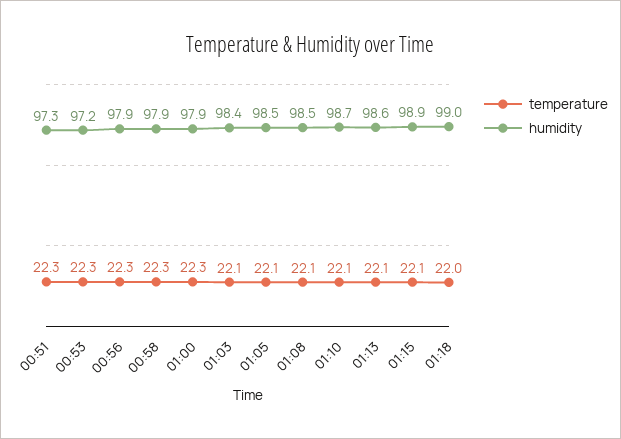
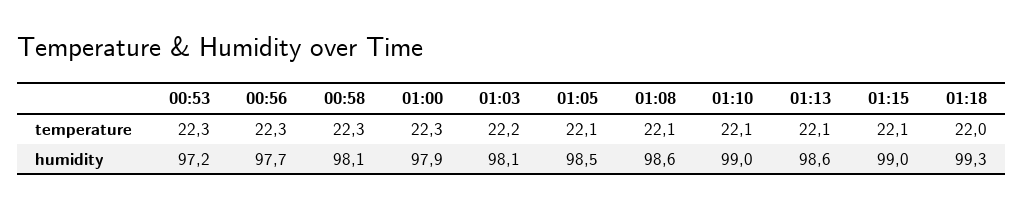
temperature, 00:51: 22.3 -> none
humidity, 00:51: 97.3 -> none
humidity, 00:56: 97.9 -> 97.7
humidity, 00:58: 97.9 -> 98.1
temperature, 01:03: 22.1 -> 22.2
humidity, 01:03: 98.4 -> 98.1
humidity, 01:08: 98.5 -> 98.6
humidity, 01:10: 98.7 -> 99
humidity, 01:15: 98.9 -> 99
humidity, 01:18: 99 -> 99.3

